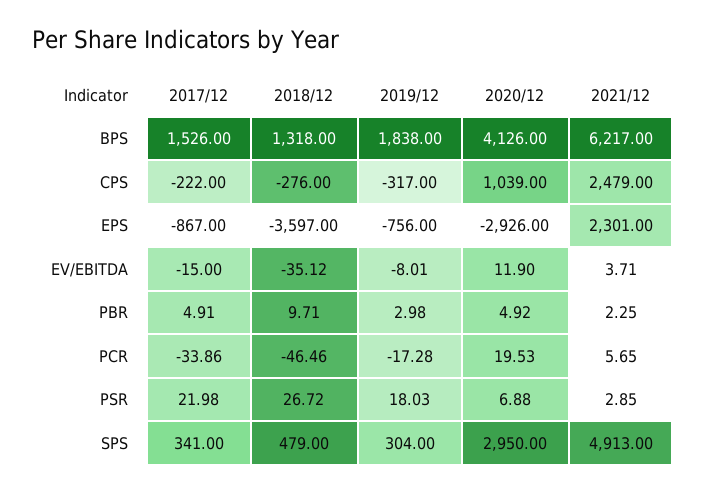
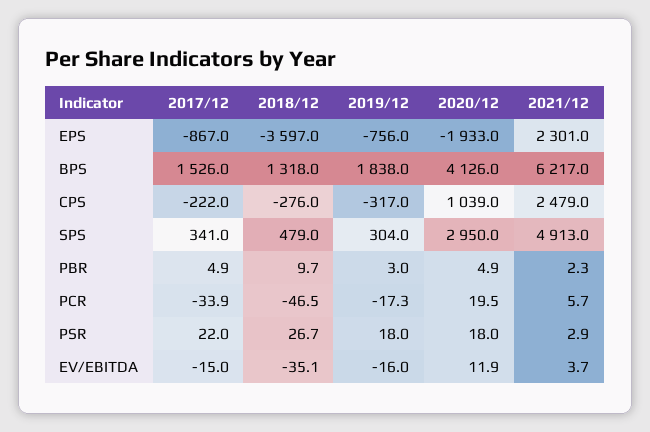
2020/12, EPS: -2926 -> -1933
2019/12, EV/EBITDA: -8.01 -> -16
2020/12, PSR: 6.88 -> 18

